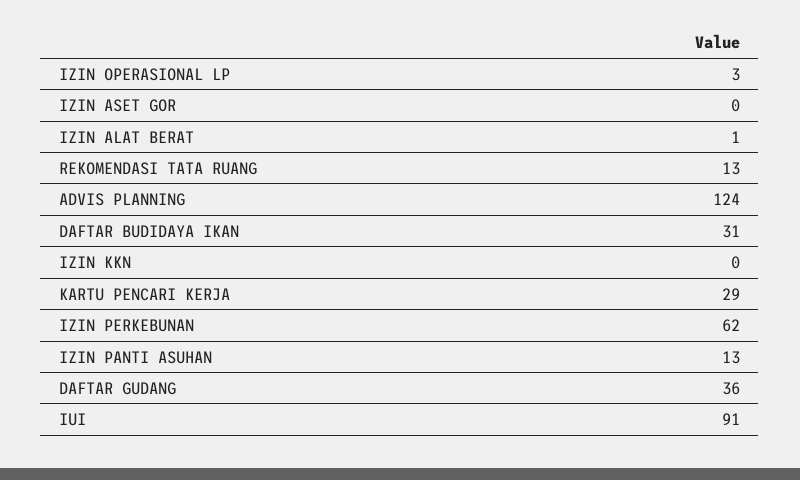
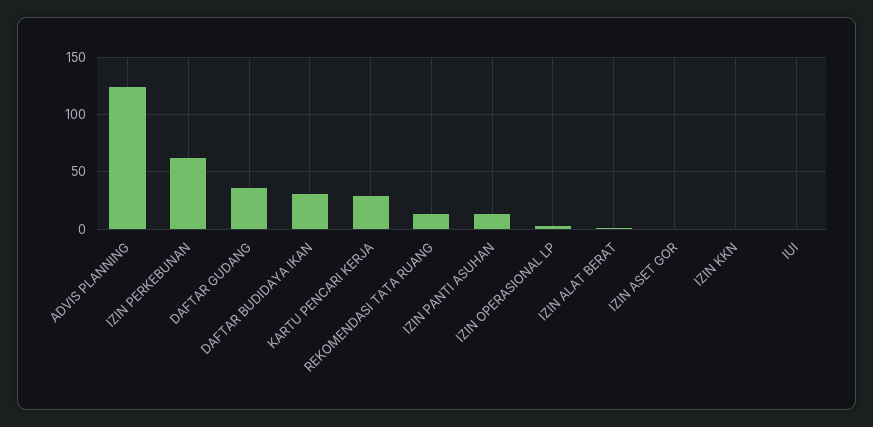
IUI: 91 -> 0

